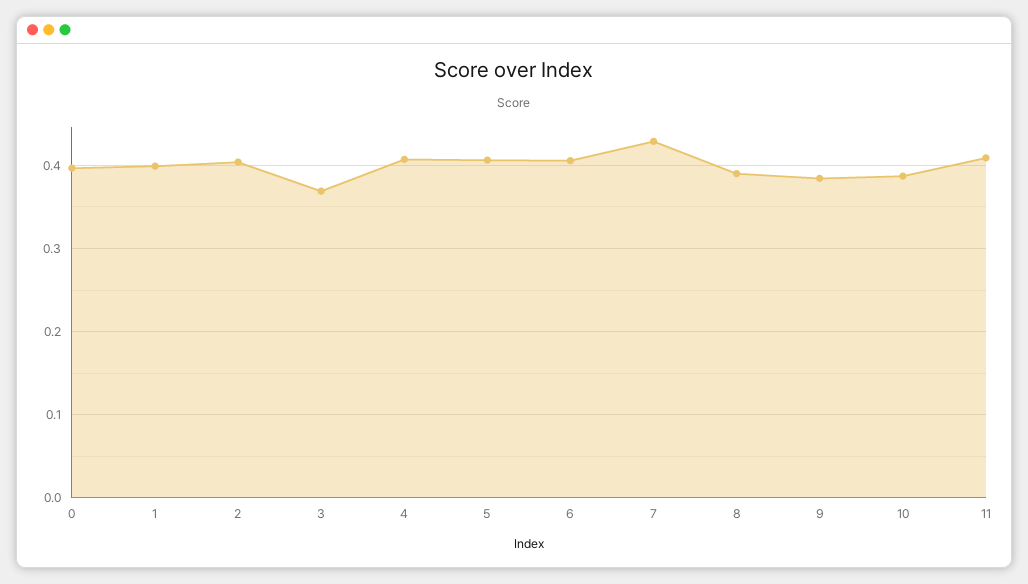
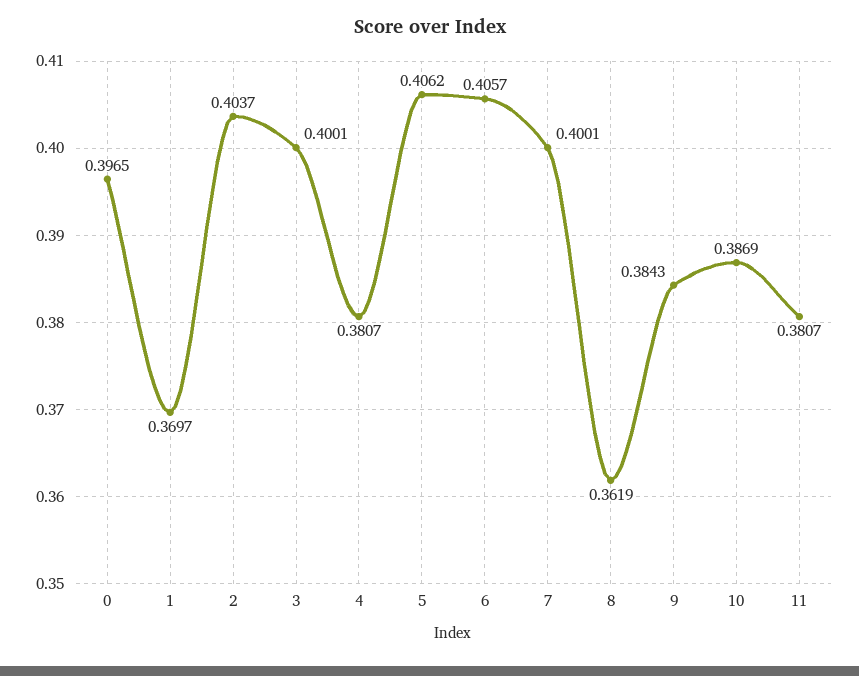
1: 0.4 -> 0.3697
3: 0.37 -> 0.4001
4: 0.41 -> 0.3807
7: 0.43 -> 0.4001
8: 0.39 -> 0.3619
11: 0.41 -> 0.3807

